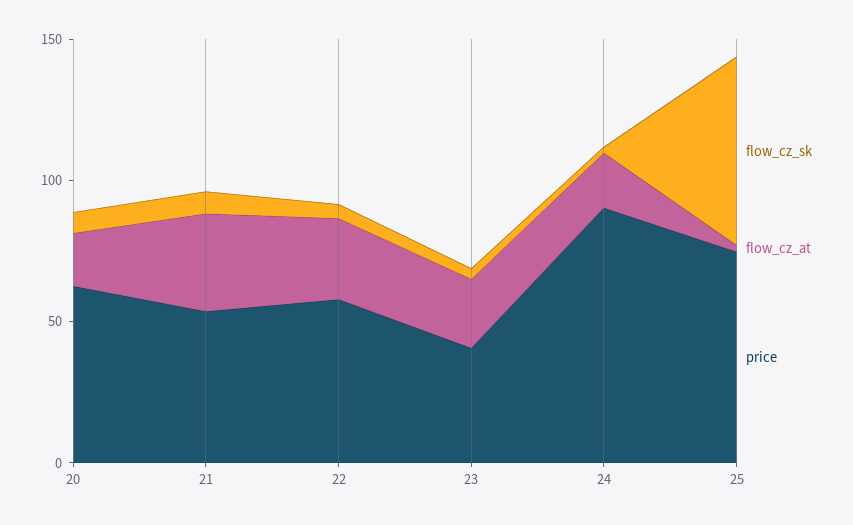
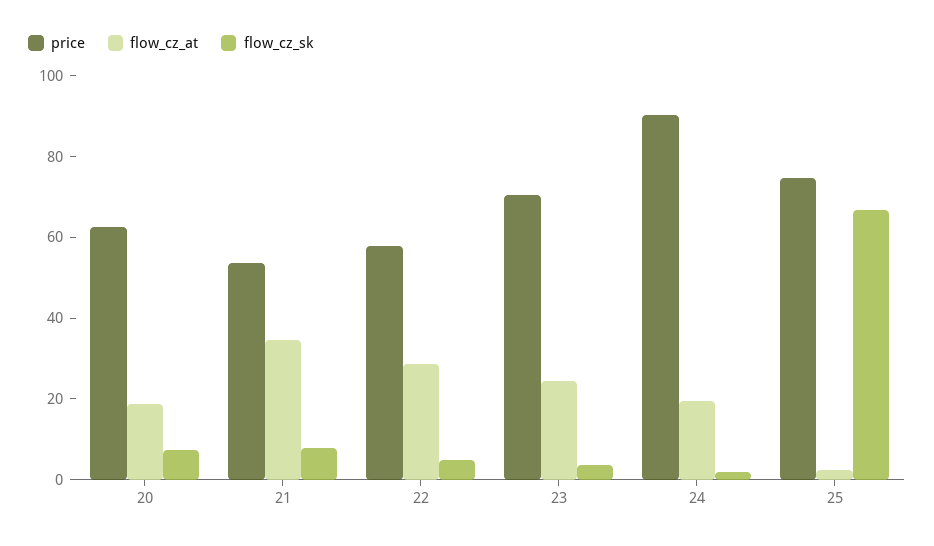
price, 23: 40 -> 70

